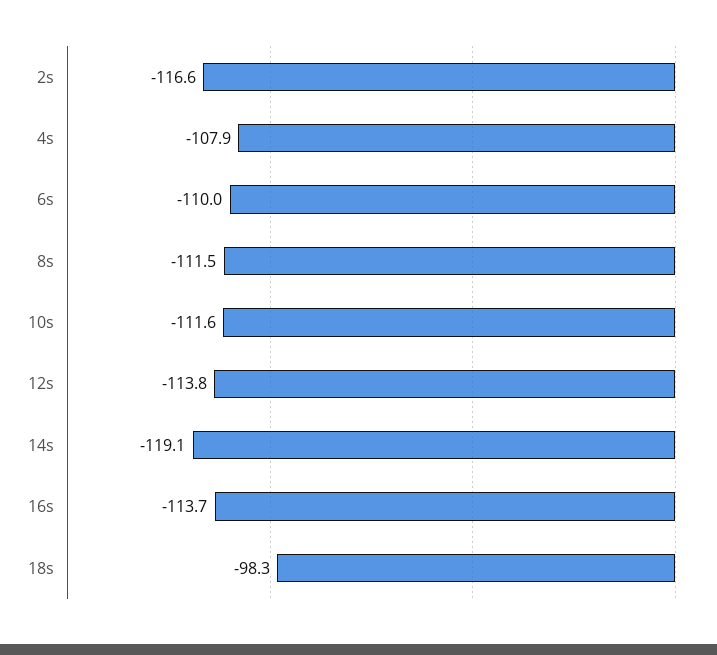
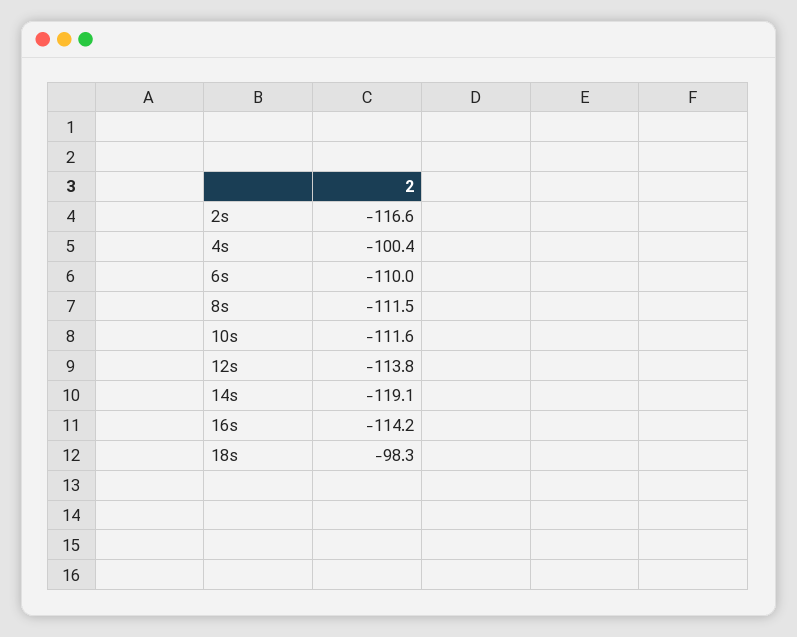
4s: -107.9 -> -100.4
16s: -113.7 -> -114.2

